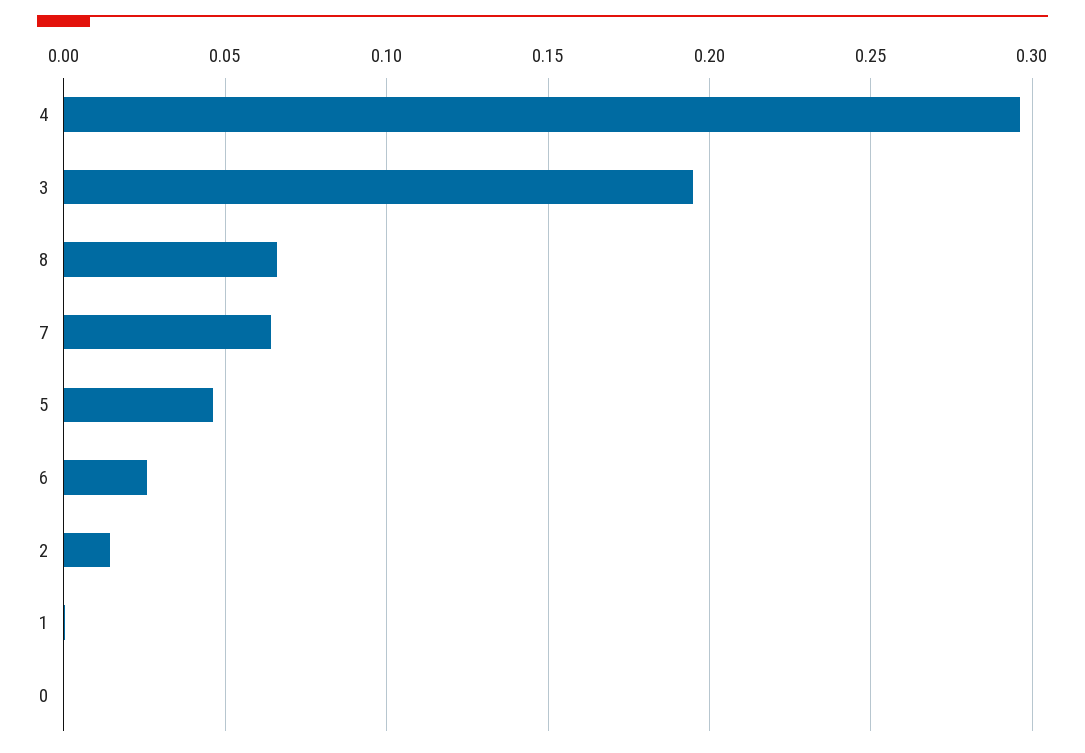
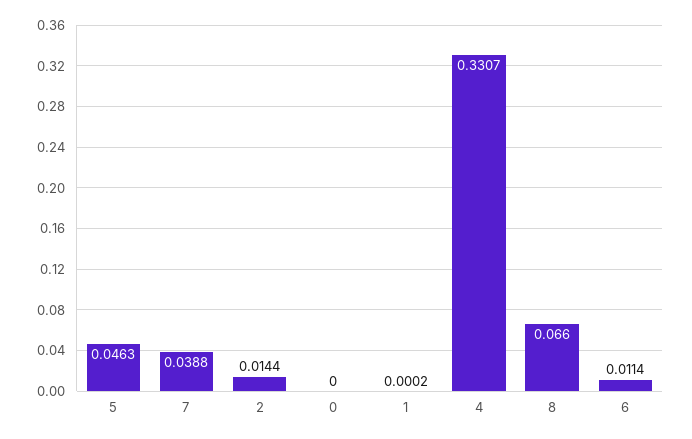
4: 0.295 -> 0.3307
3: 0.195 -> none
7: 0.065 -> 0.0388
6: 0.025 -> 0.0114

